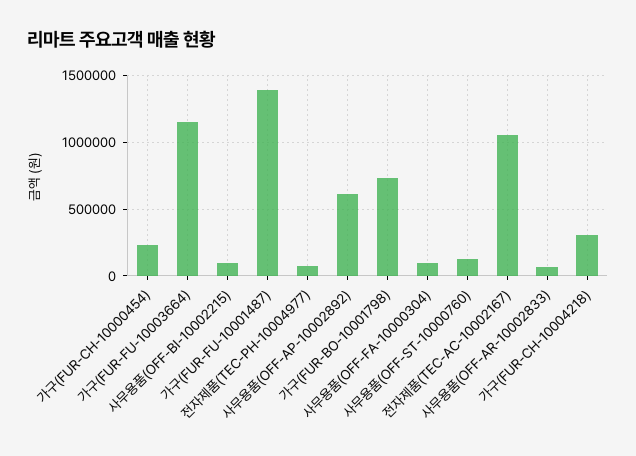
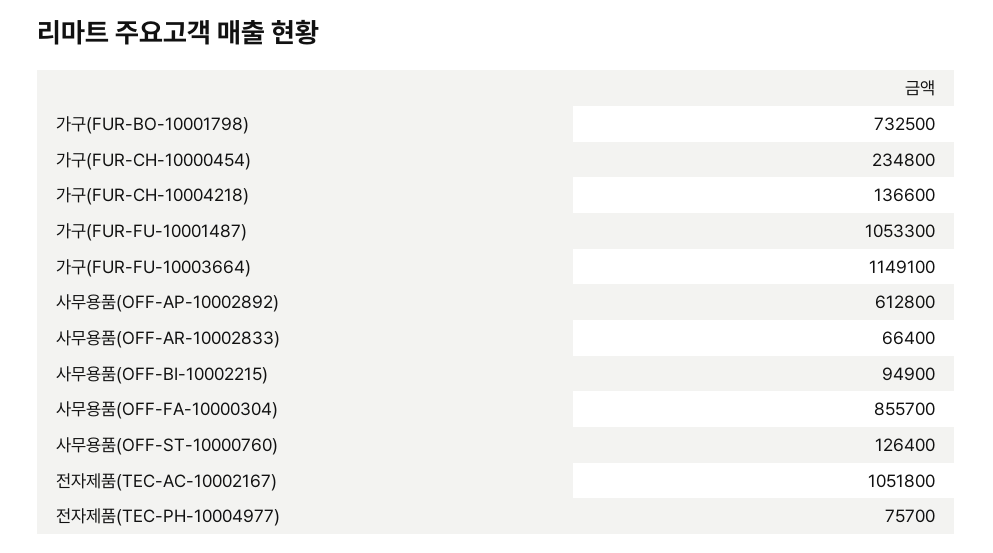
가구(FUR-FU-10001487): 1400000 -> 1053300
사무용품(OFF-FA-10000304): 100000 -> 855700
가구(FUR-CH-10004218): 300000 -> 136600

